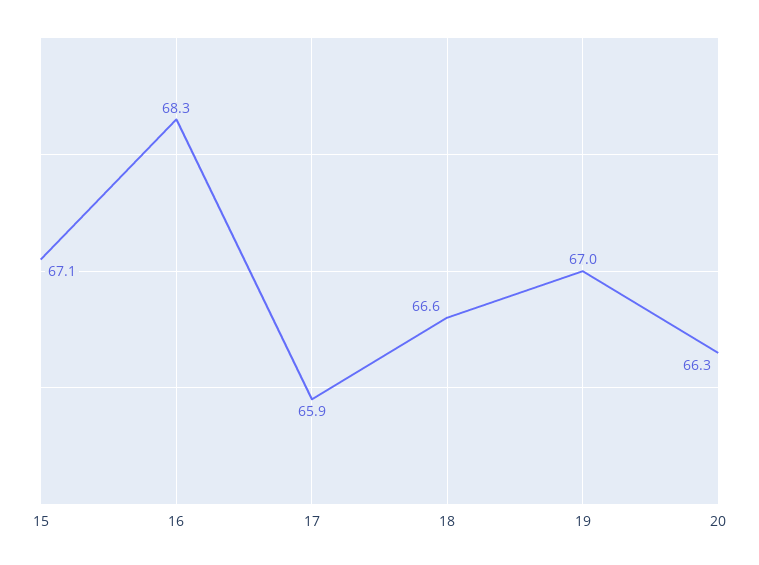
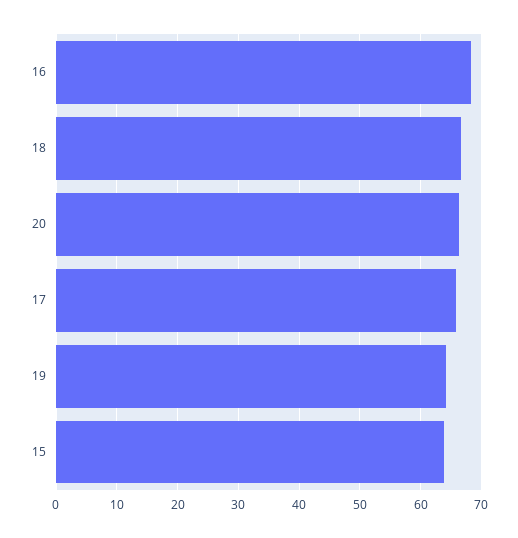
15: 67.1 -> 64
19: 67 -> 64

